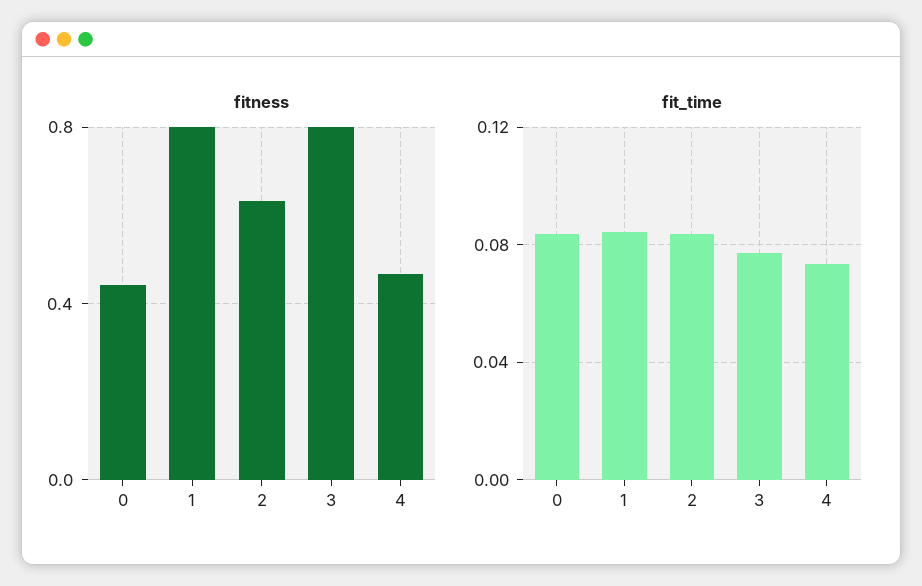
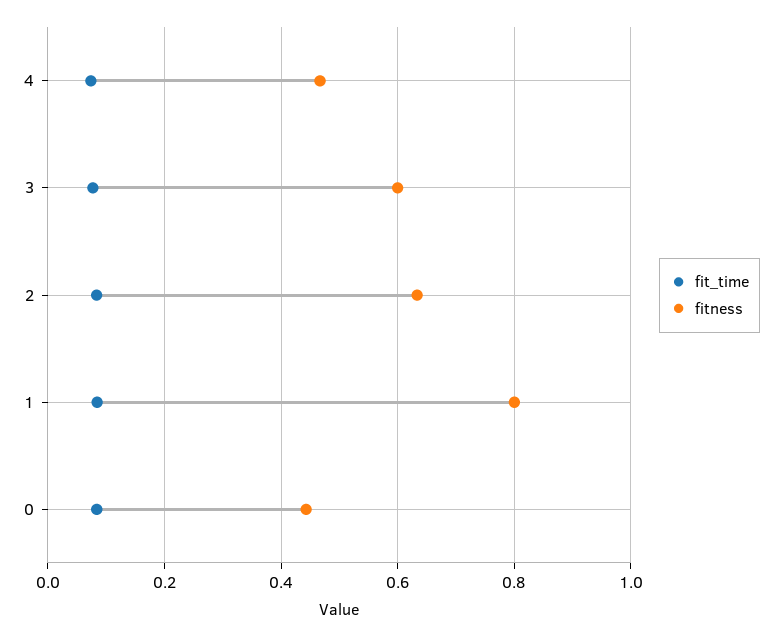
fitness, 3: 0.8 -> 0.6

